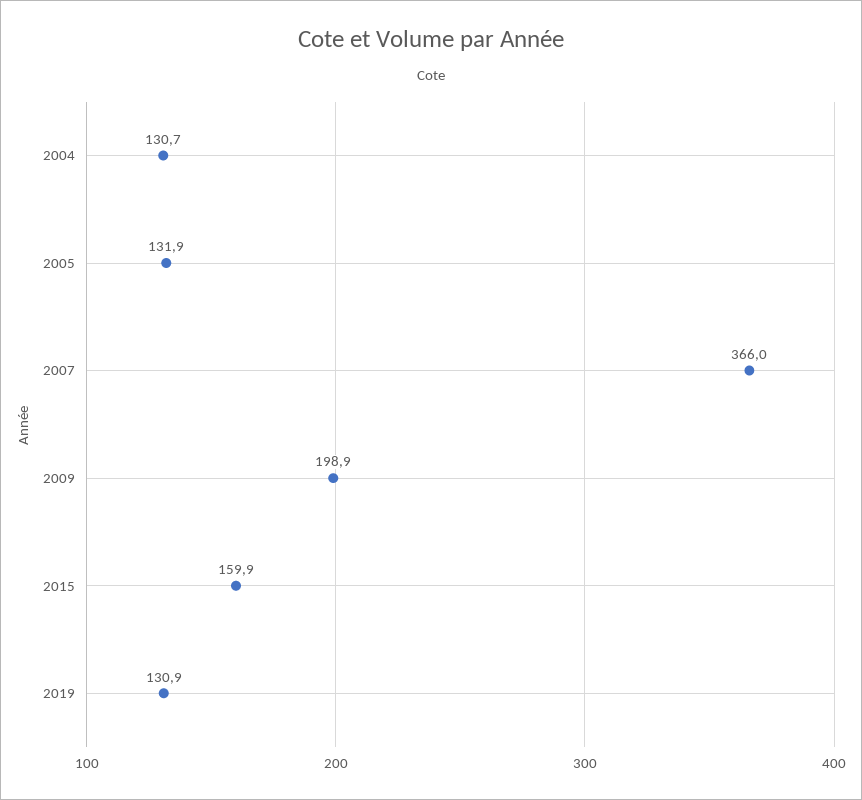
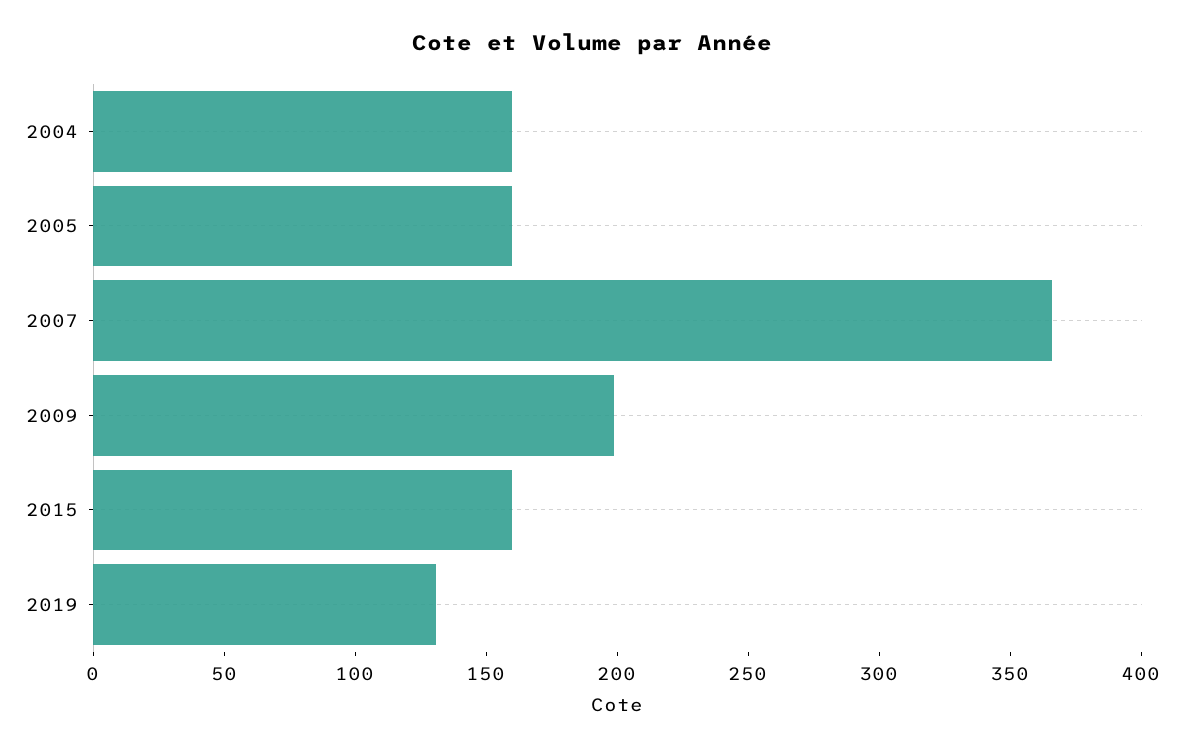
2004: 130.7 -> 160
2005: 131.9 -> 160

